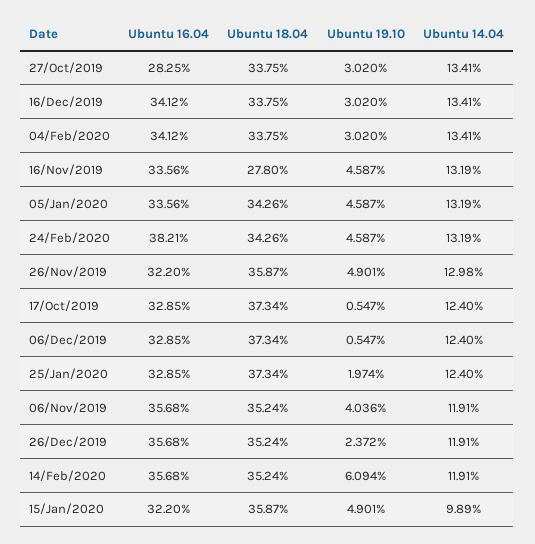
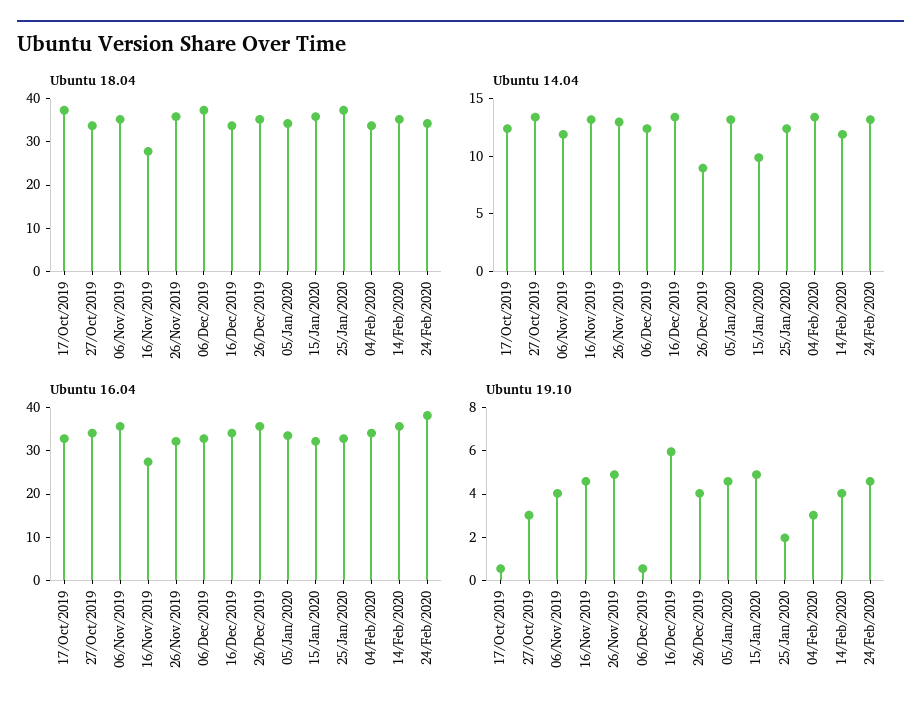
Ubuntu 16.04, 27/Oct/2019: 28.25 -> 34
Ubuntu 19.10, 16/Dec/2019: 3.02 -> 6
Ubuntu 16.04, 16/Nov/2019: 33.56 -> 28
Ubuntu 19.10, 26/Dec/2019: 2.372 -> 4
Ubuntu 14.04, 26/Dec/2019: 11.91 -> 9
Ubuntu 19.10, 14/Feb/2020: 6.094 -> 4

